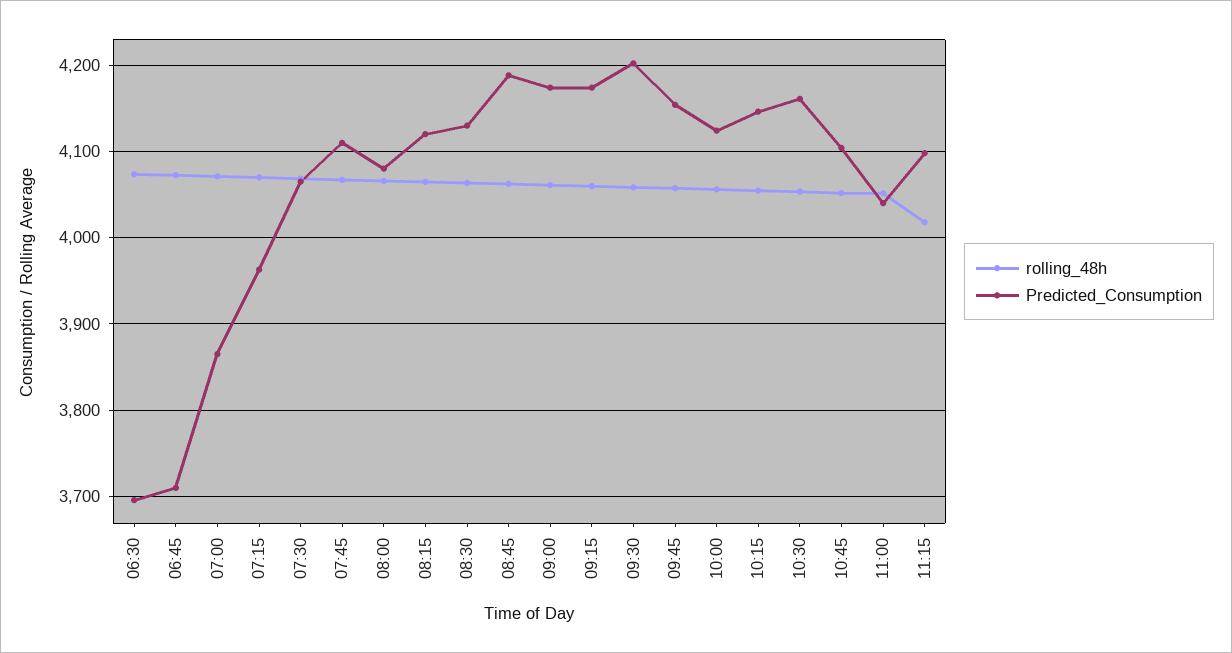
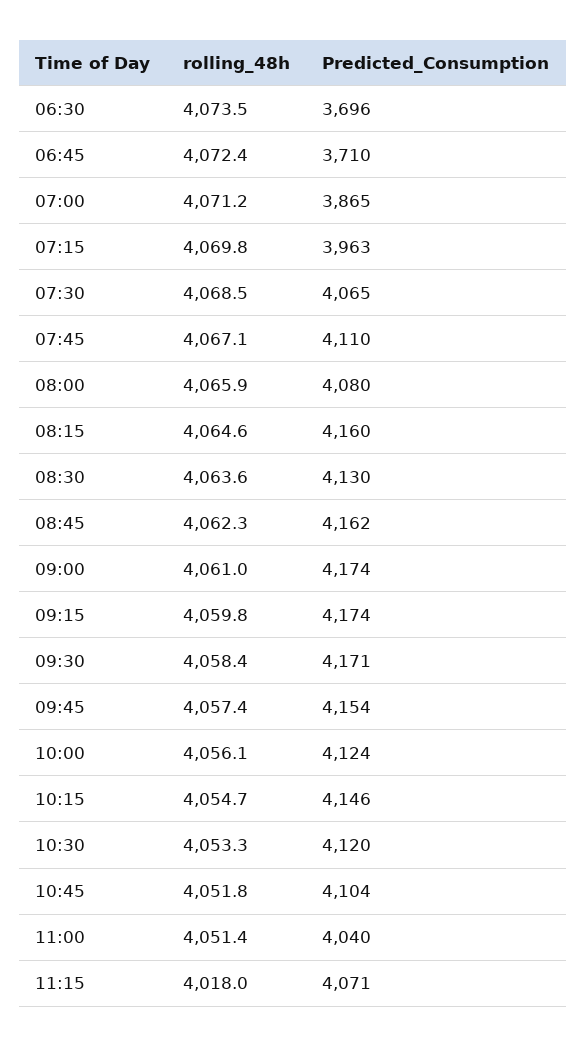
Predicted_Consumption, 08:15: 4120 -> 4160
Predicted_Consumption, 08:45: 4190 -> 4162
Predicted_Consumption, 09:30: 4200 -> 4171
Predicted_Consumption, 10:30: 4160 -> 4120
Predicted_Consumption, 11:15: 4100 -> 4071

